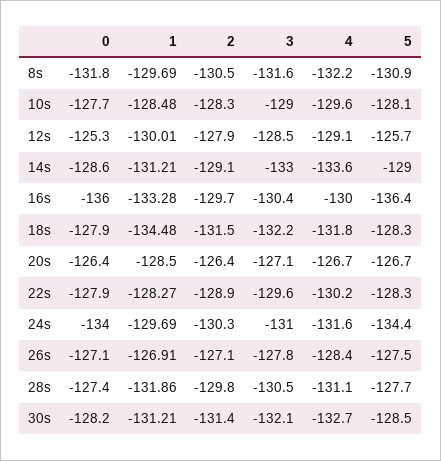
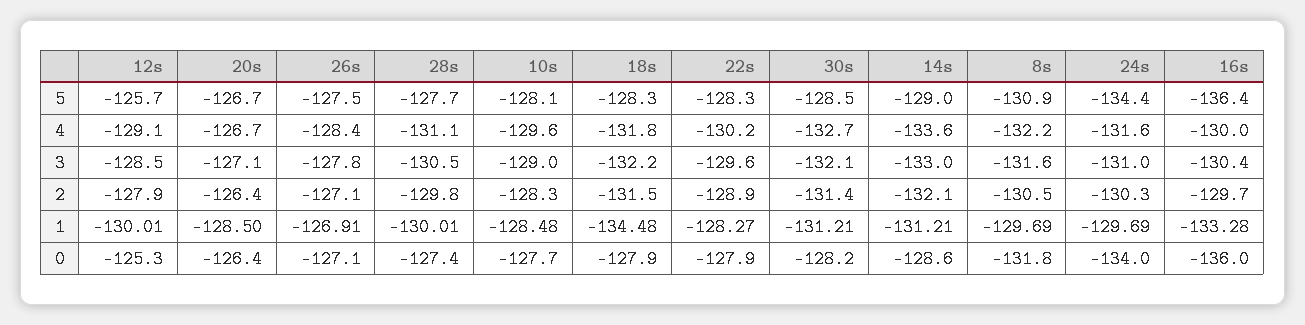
2, 14s: -129.1 -> -132.1
1, 28s: -131.86 -> -130.01

